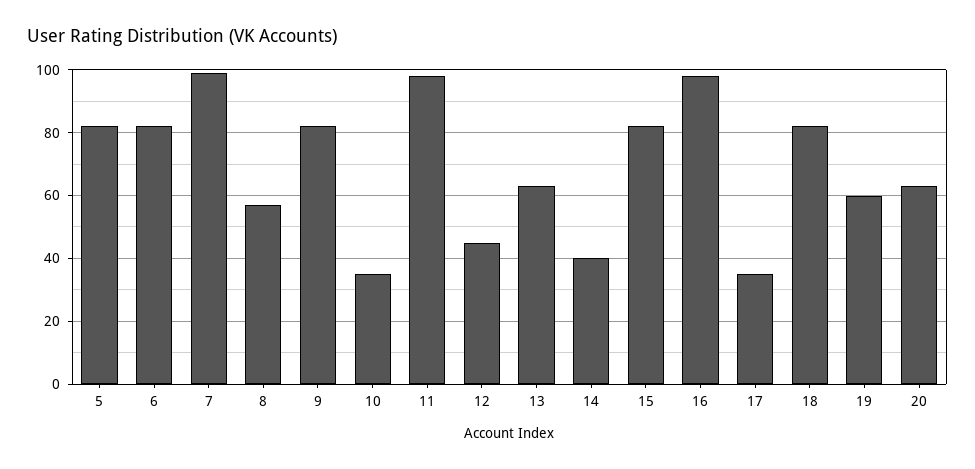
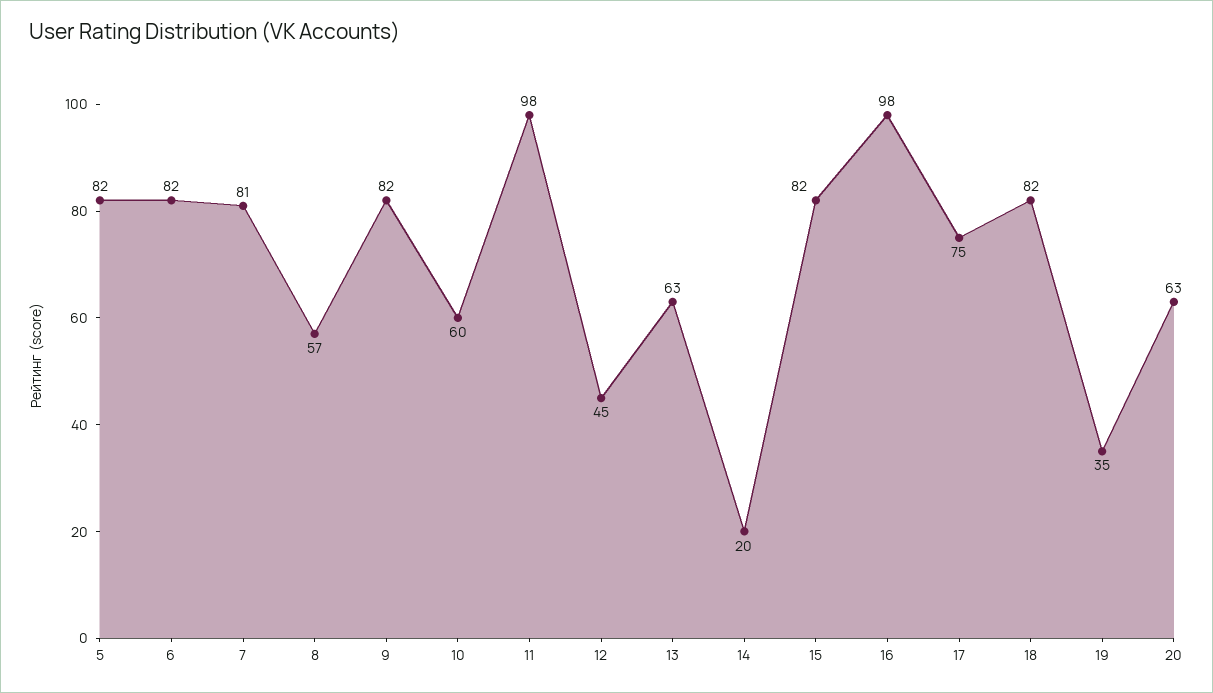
7: 100 -> 81
10: 35 -> 60
14: 40 -> 20
17: 35 -> 75
19: 60 -> 35

